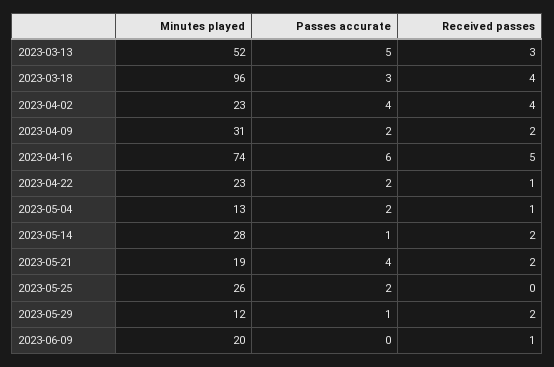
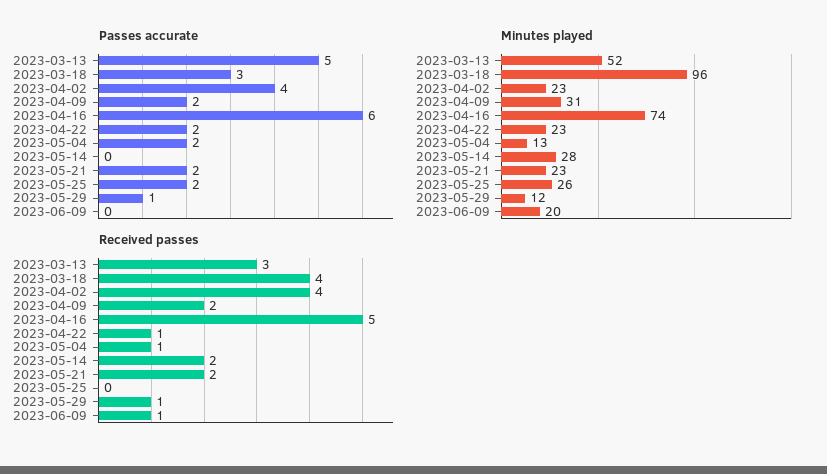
Passes accurate, 2023-05-14: 1 -> 0
Minutes played, 2023-05-21: 19 -> 23
Passes accurate, 2023-05-21: 4 -> 2
Received passes, 2023-05-29: 2 -> 1

